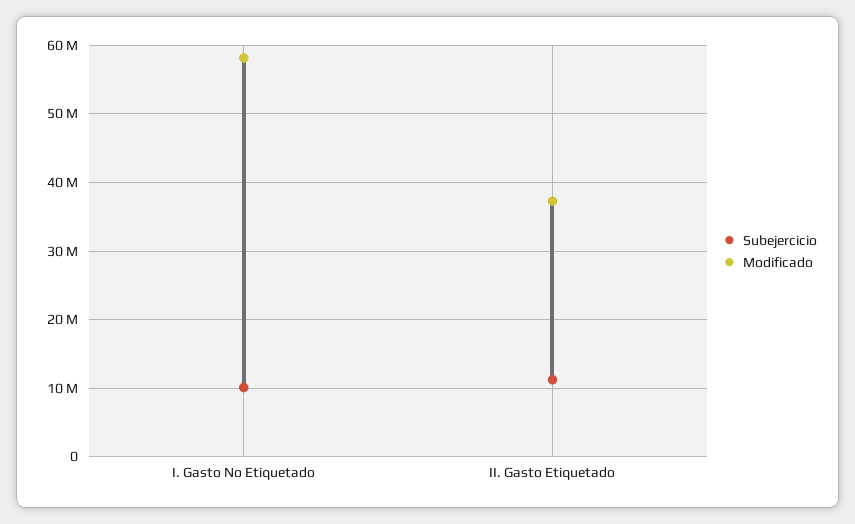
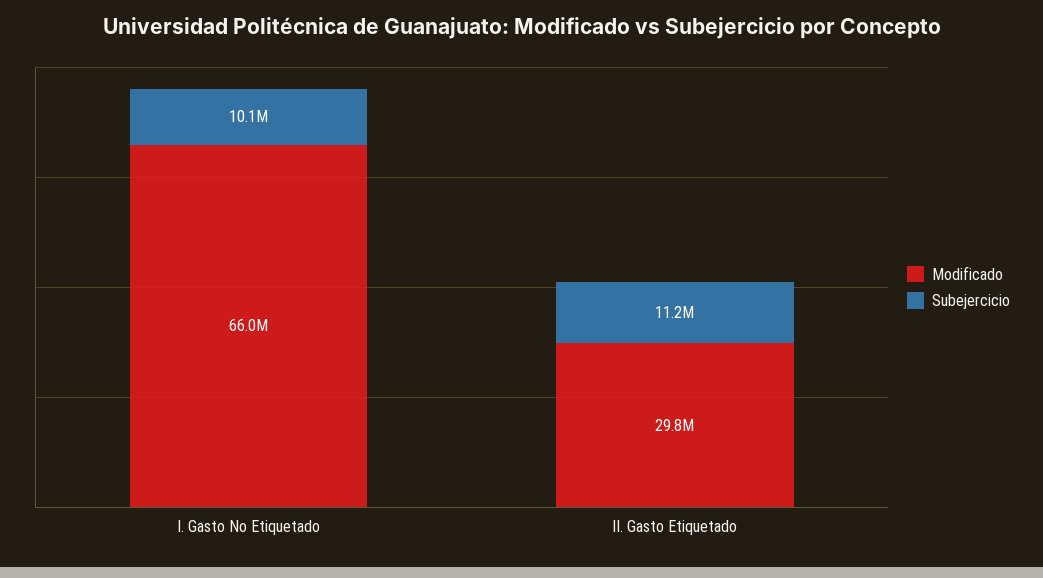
Modificado, I. Gasto No Etiquetado: 58000000 -> 66000000
Modificado, II. Gasto Etiquetado: 37000000 -> 29800000

